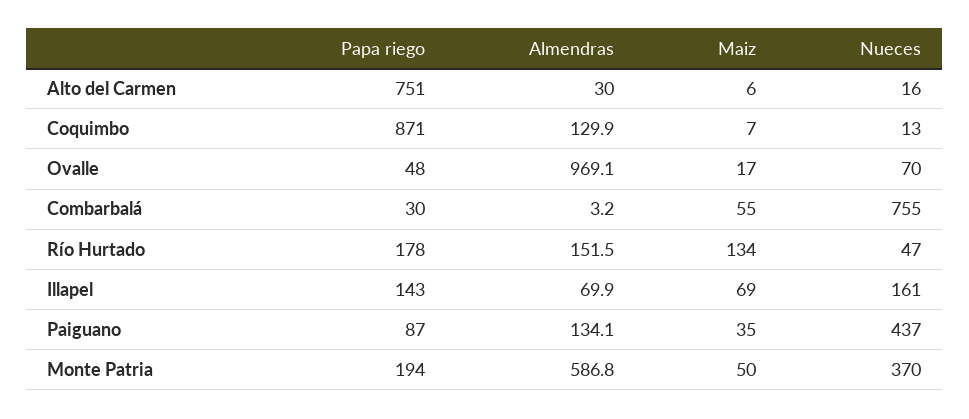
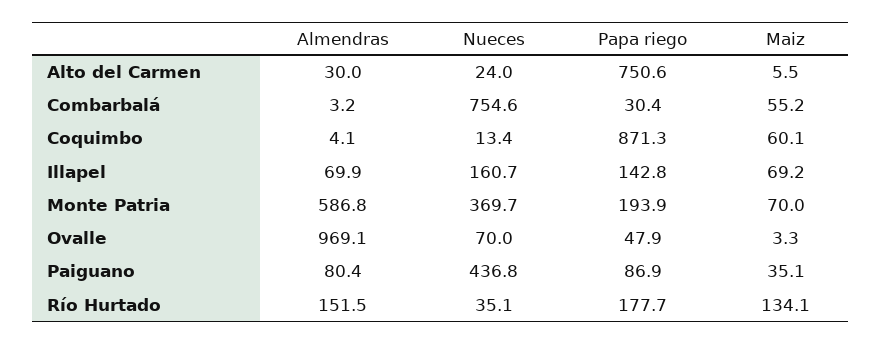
Nueces, Alto del Carmen: 16 -> 24
Almendras, Coquimbo: 129.9 -> 4.1
Maiz, Coquimbo: 7 -> 60.1
Maiz, Ovalle: 17 -> 3.3
Nueces, Río Hurtado: 47 -> 35.1
Almendras, Paiguano: 134.1 -> 80.4
Maiz, Monte Patria: 50 -> 70

